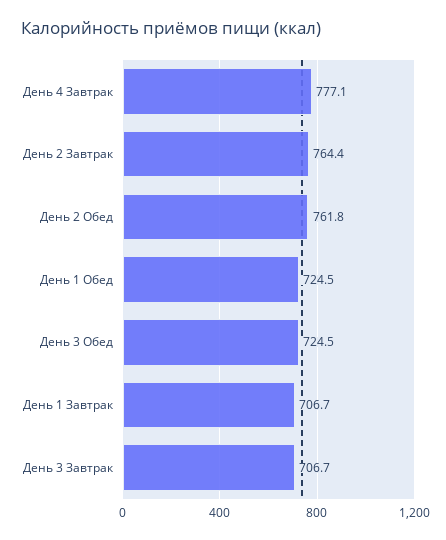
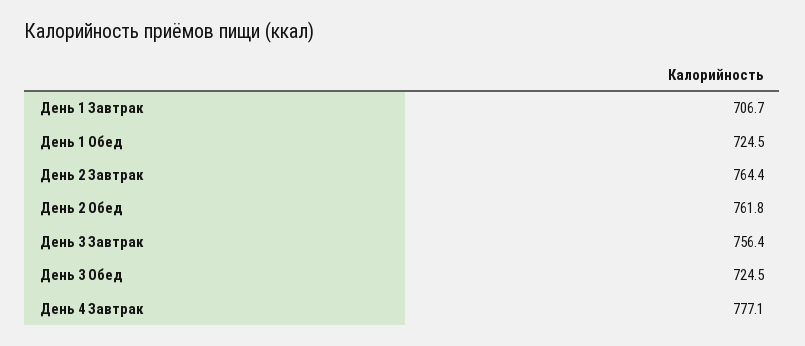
День 3 Завтрак: 706.7 -> 756.4

